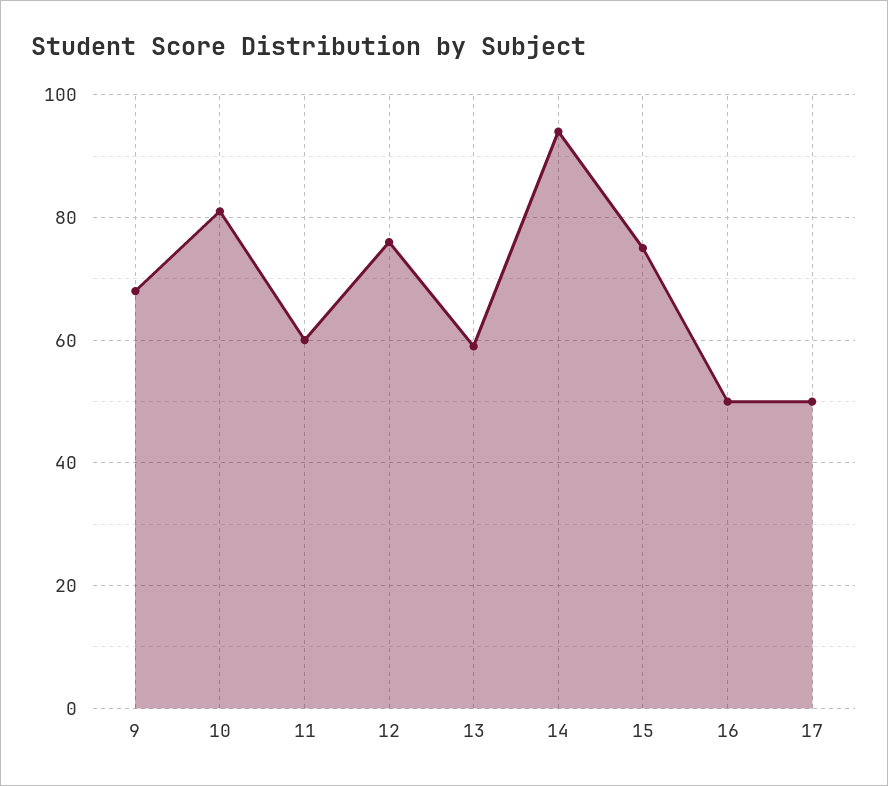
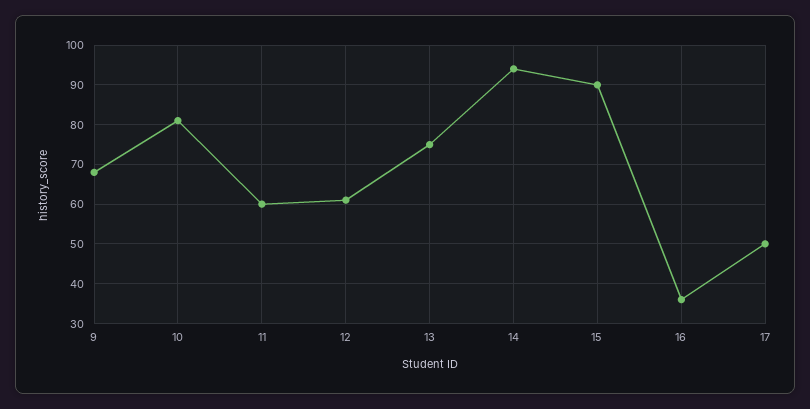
12: 75 -> 60
13: 60 -> 75
15: 75 -> 90
16: 50 -> 35

